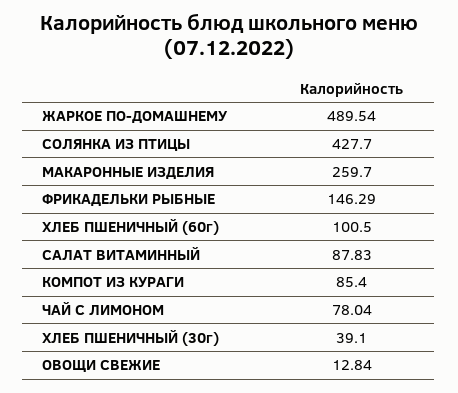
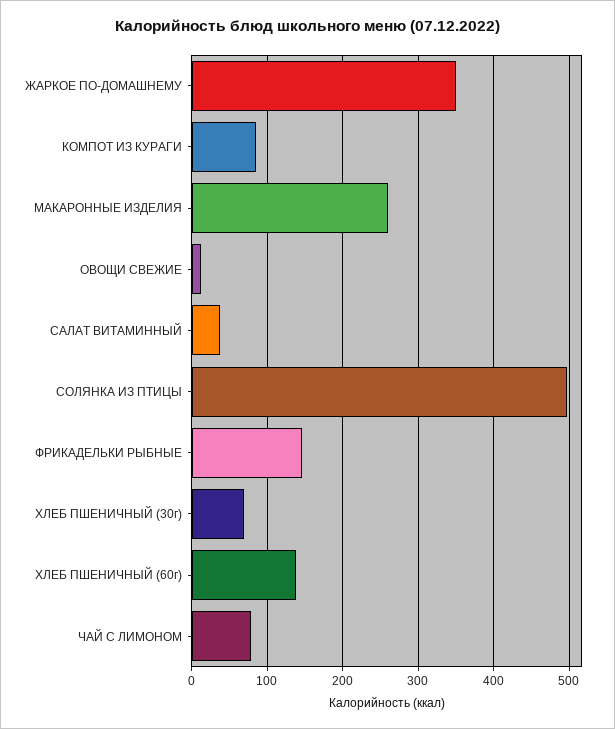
ЖАРКОЕ ПО-ДОМАШНЕМУ: 489.54 -> 350
СОЛЯНКА ИЗ ПТИЦЫ: 427.7 -> 500
ХЛЕБ ПШЕНИЧНЫЙ (60г): 100.5 -> 140
САЛАТ ВИТАМИННЫЙ: 87.83 -> 40
ХЛЕБ ПШЕНИЧНЫЙ (30г): 39.1 -> 70

